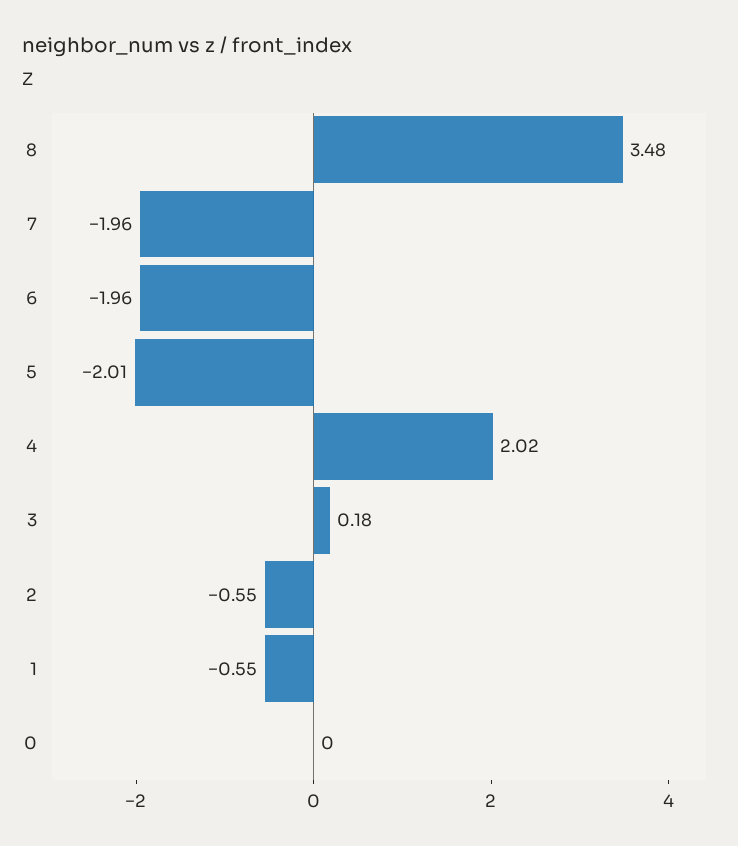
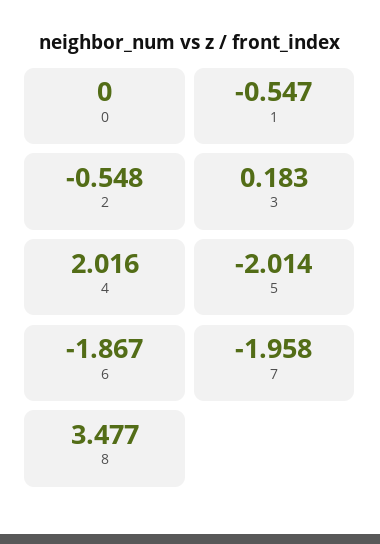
6: -1.96 -> -1.867

